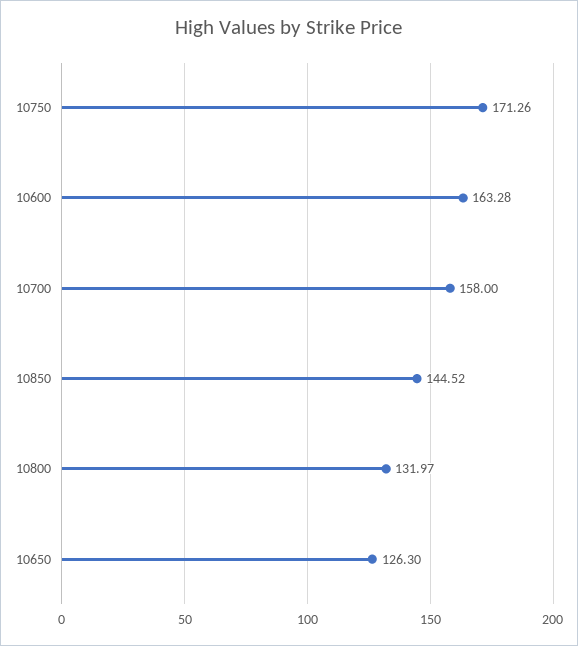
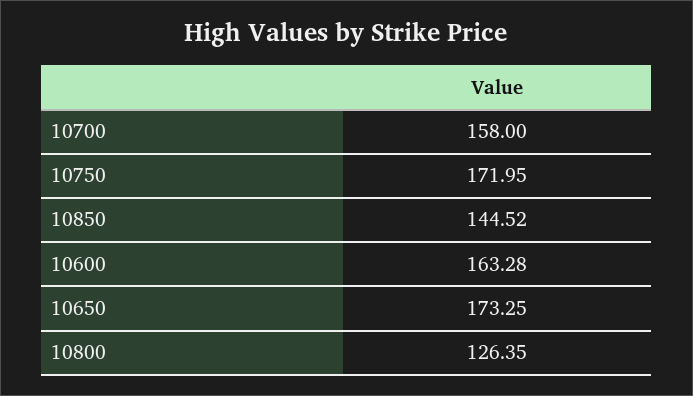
10750: 171.26 -> 171.95
10800: 131.97 -> 126.35
10650: 126.3 -> 173.25

